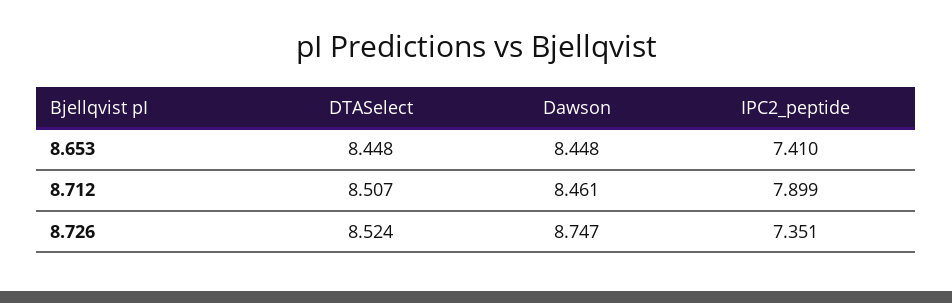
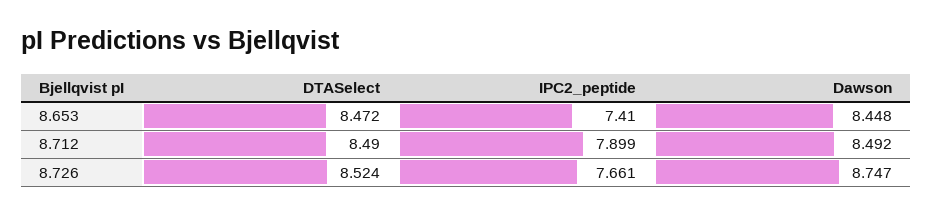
DTASelect, 8.653: 8.448 -> 8.472
DTASelect, 8.712: 8.507 -> 8.49
Dawson, 8.712: 8.461 -> 8.492
IPC2_peptide, 8.726: 7.351 -> 7.661

